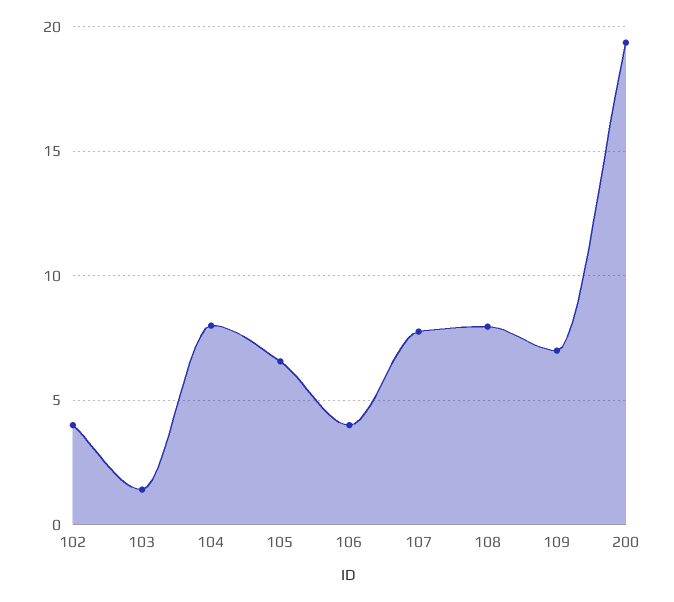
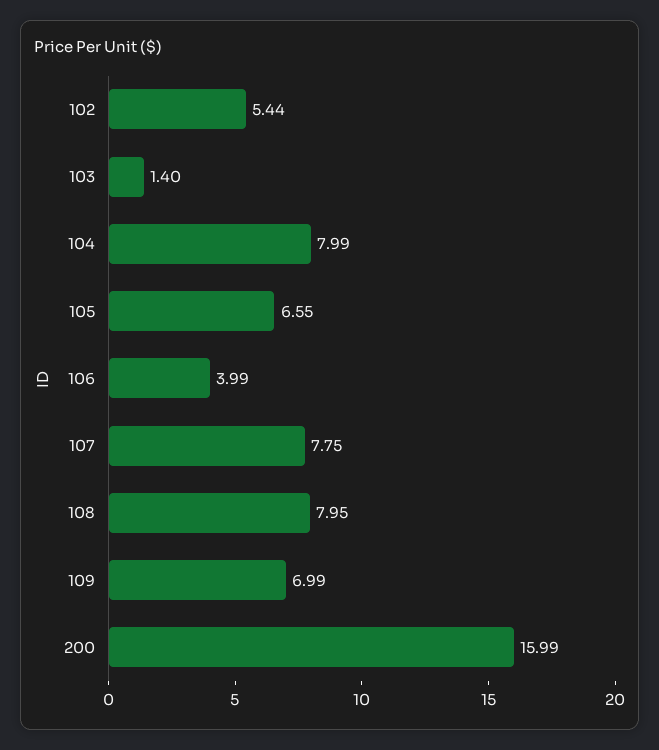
102: 4 -> 5.44
200: 19.5 -> 15.99

